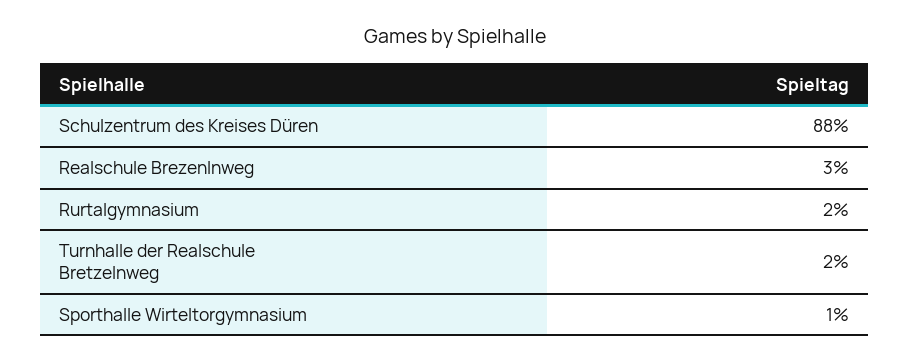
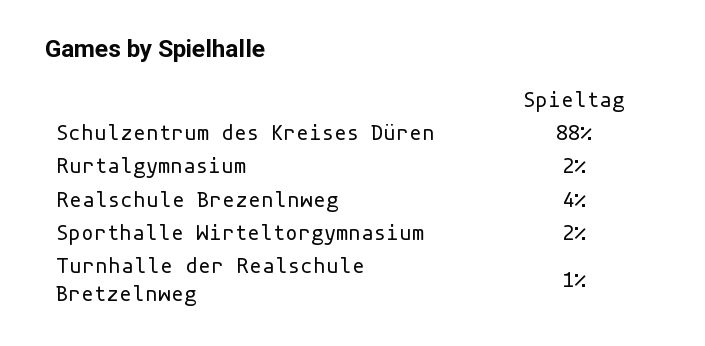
Realschule Brezenlnweg: 3 -> 4
Turnhalle der Realschule Bretzelnweg: 2 -> 1
Sporthalle Wirteltorgymnasium: 1 -> 2

